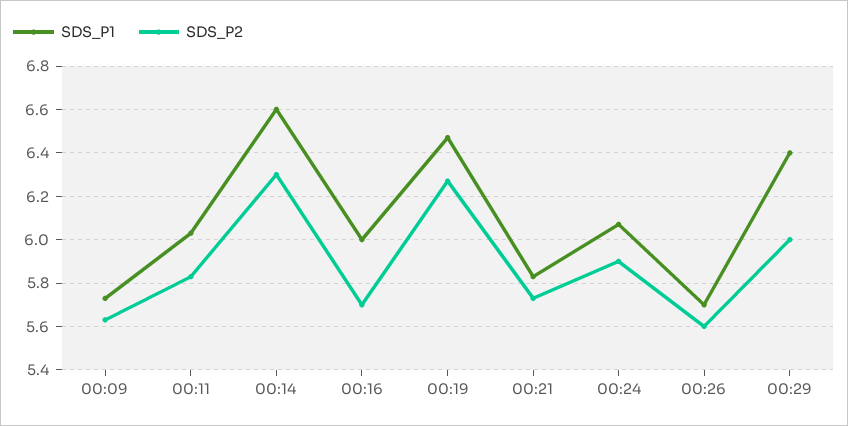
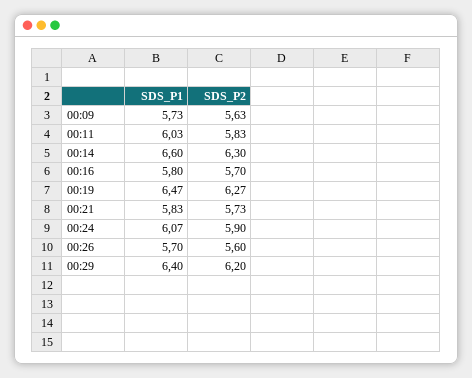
SDS_P1, 00:16: 6 -> 5.8
SDS_P2, 00:29: 6 -> 6.2

